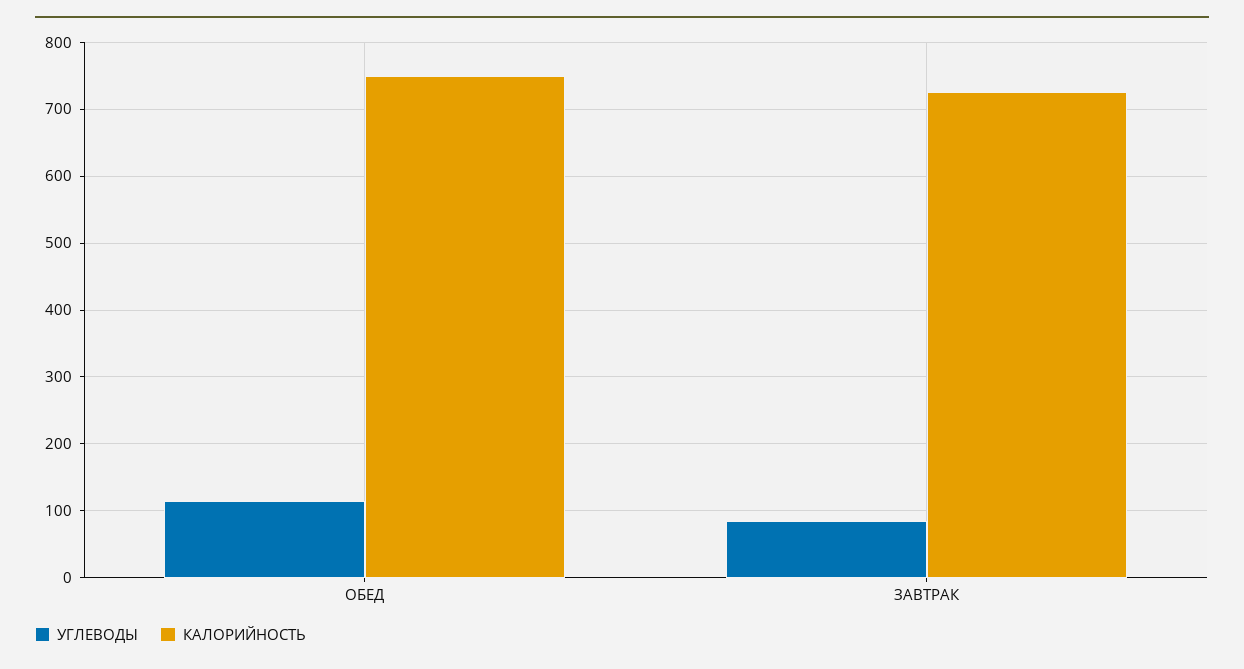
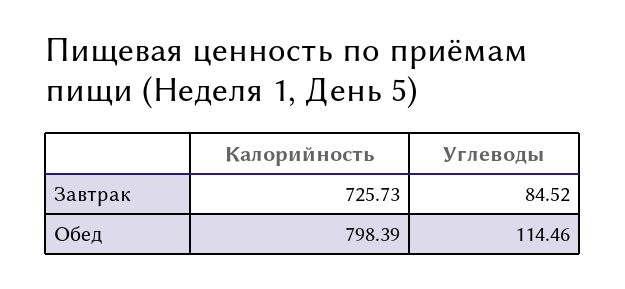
КАЛОРИЙНОСТЬ, ОБЕД: 750 -> 798.39

